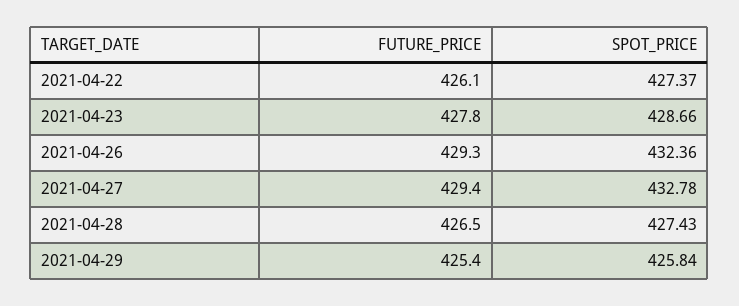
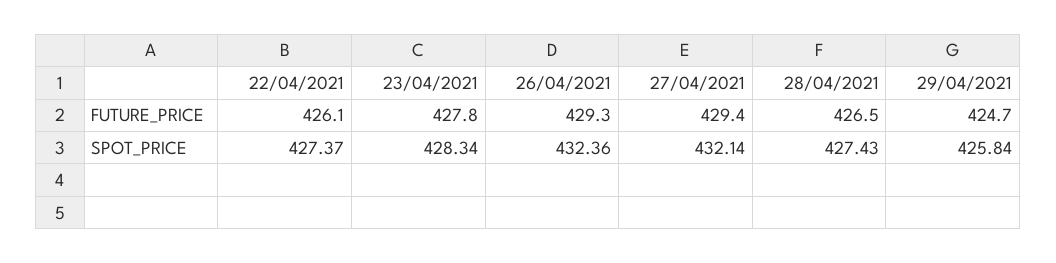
SPOT_PRICE, 2021-04-23: 428.66 -> 428.34
SPOT_PRICE, 2021-04-27: 432.78 -> 432.14
FUTURE_PRICE, 2021-04-29: 425.4 -> 424.7

